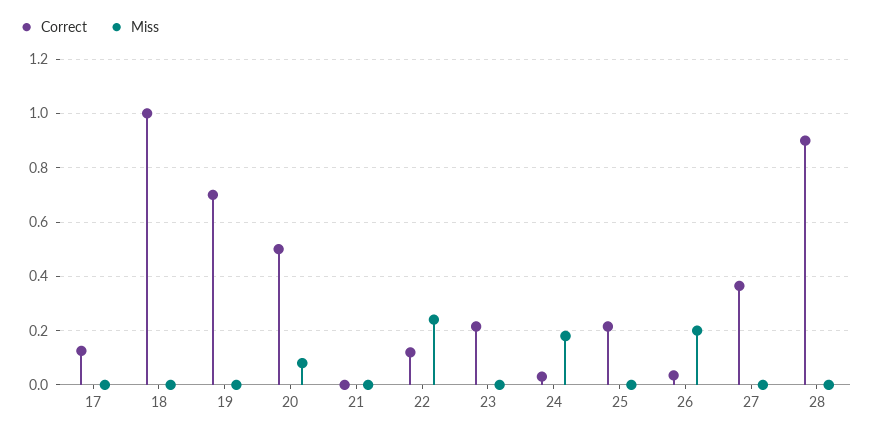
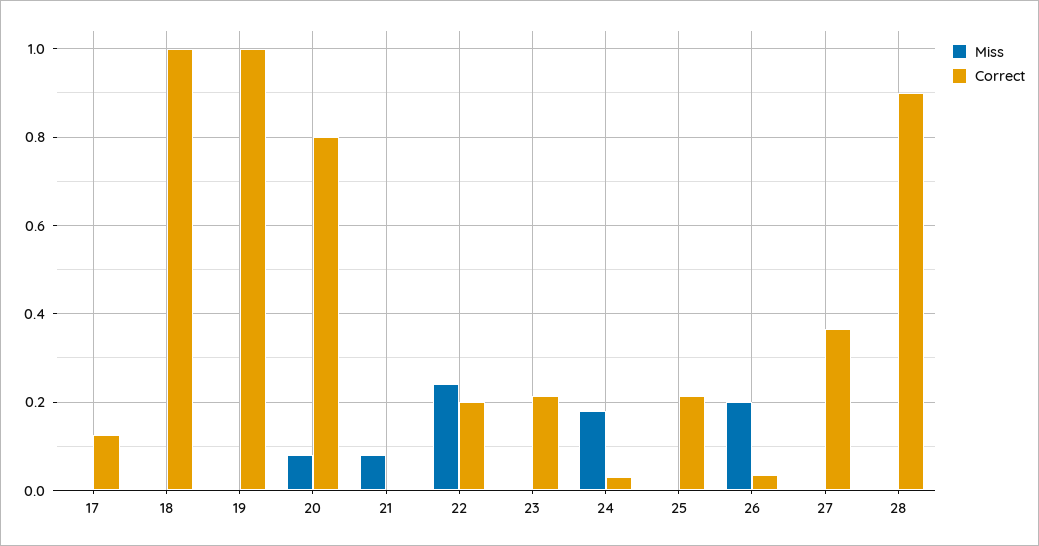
Correct, 19: 0.7 -> 1
Correct, 20: 0.5 -> 0.8
Miss, 21: 0 -> 0.08
Correct, 22: 0.125 -> 0.2

